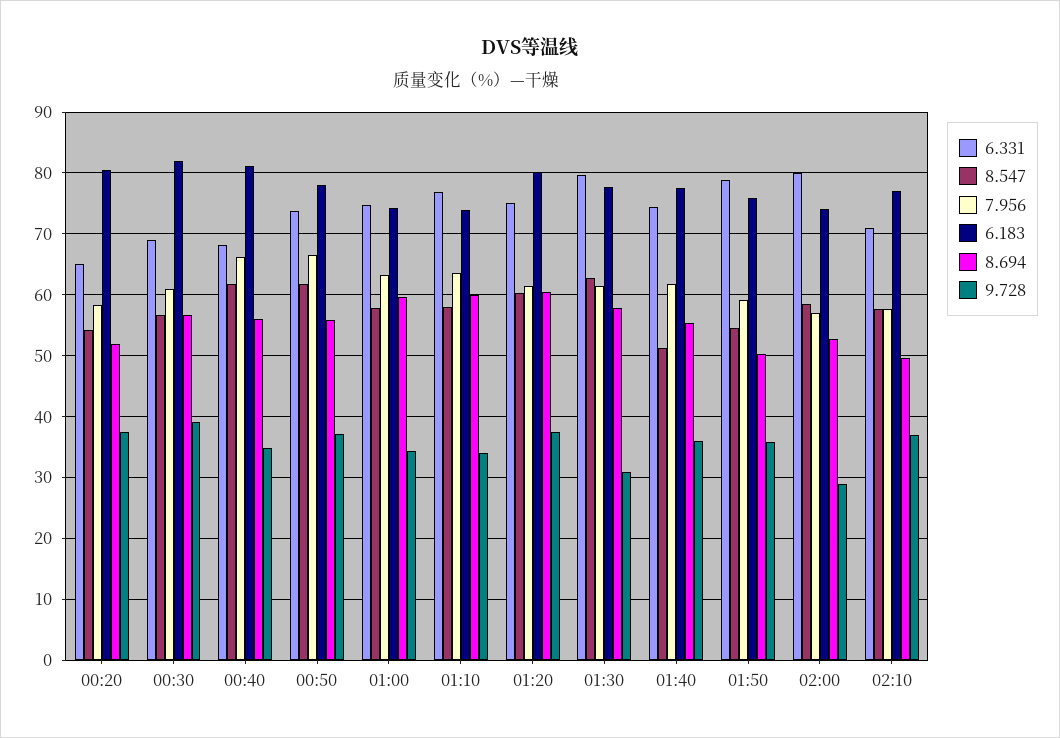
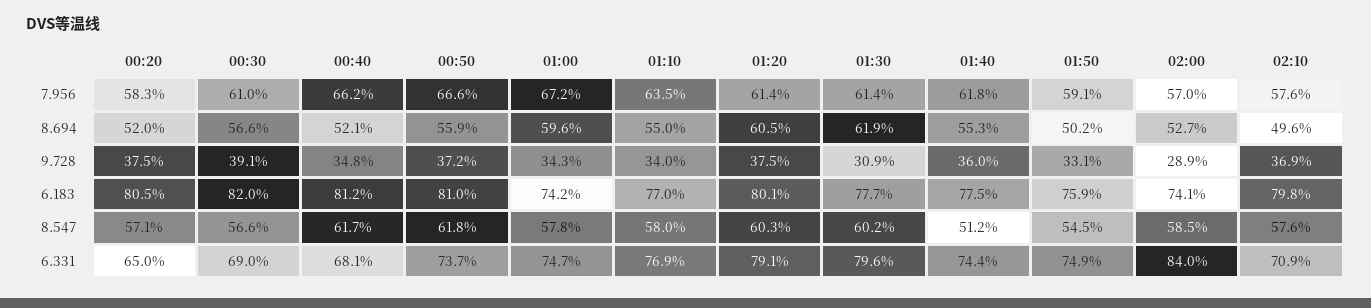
8.547, 00:20: 54 -> 57.1
8.694, 00:40: 56 -> 52.1
6.183, 00:50: 78 -> 81
7.956, 01:00: 63 -> 67.2
6.183, 01:10: 74 -> 77
8.694, 01:10: 60 -> 55
6.331, 01:20: 75 -> 79.1
8.547, 01:30: 63 -> 60.2
8.694, 01:30: 58 -> 61.9
6.331, 01:50: 79 -> 74.9
9.728, 01:50: 36 -> 33.1
6.331, 02:00: 80 -> 84
6.183, 02:10: 77 -> 79.8

